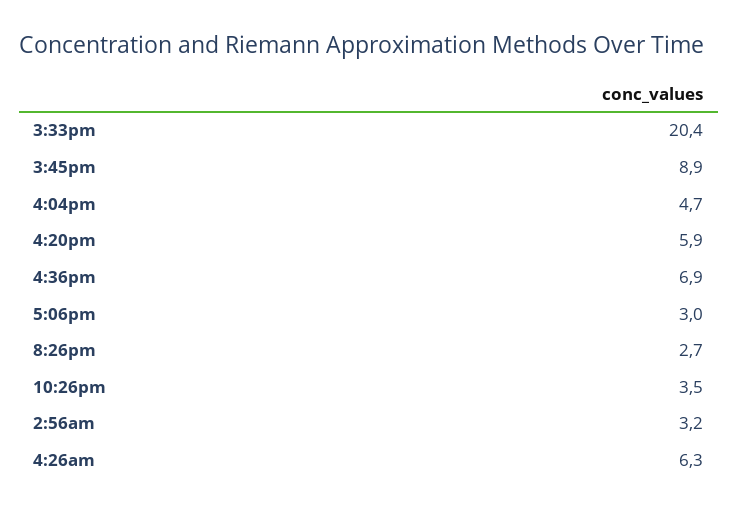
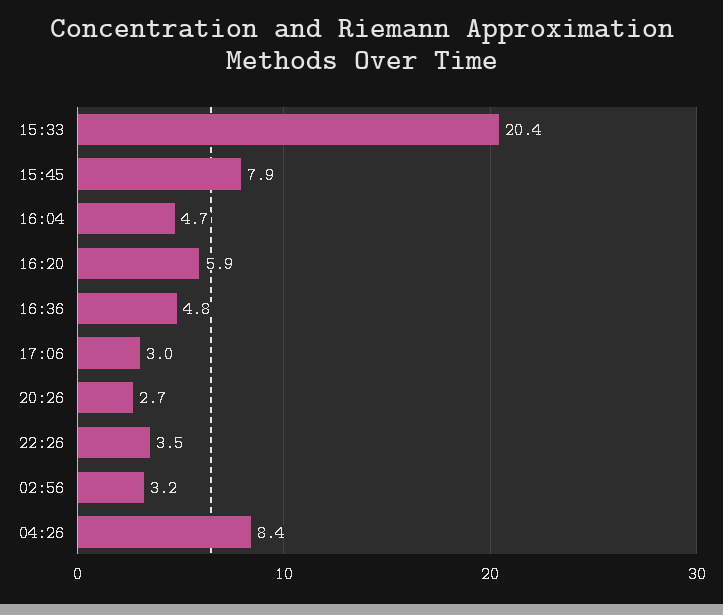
3:45pm: 8.9 -> 7.9
4:36pm: 6.9 -> 4.8
4:26am: 6.3 -> 8.4

